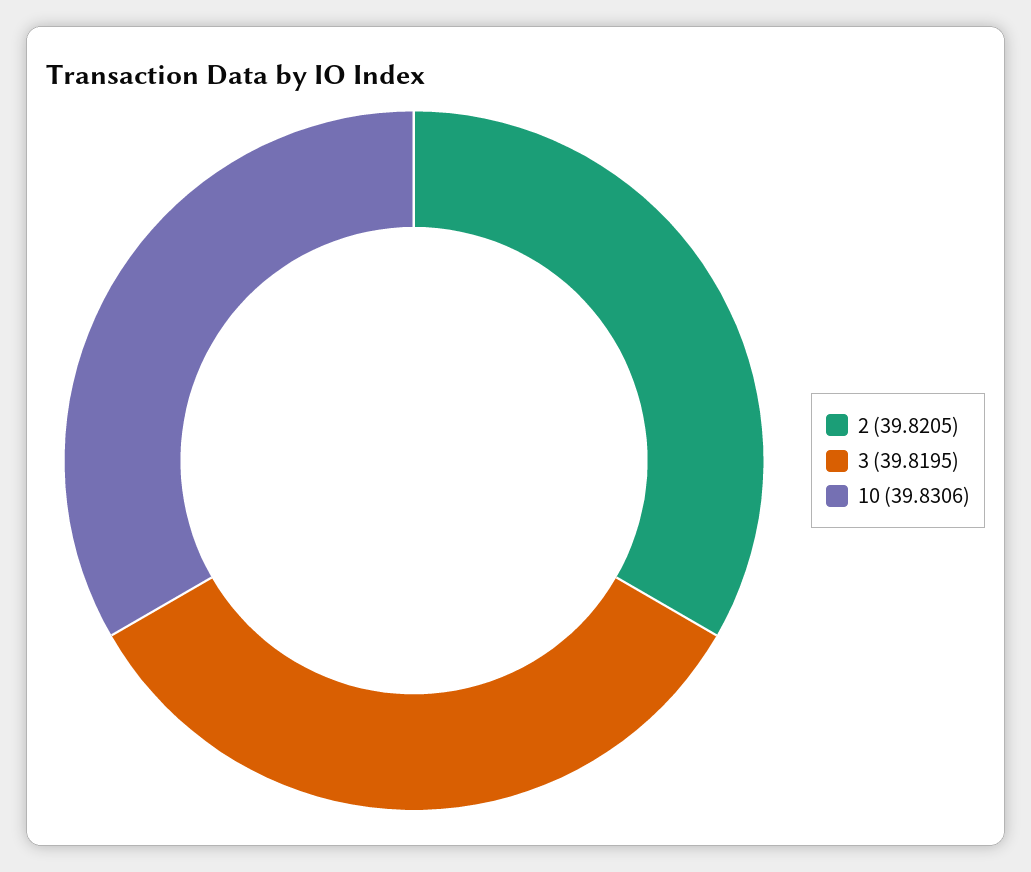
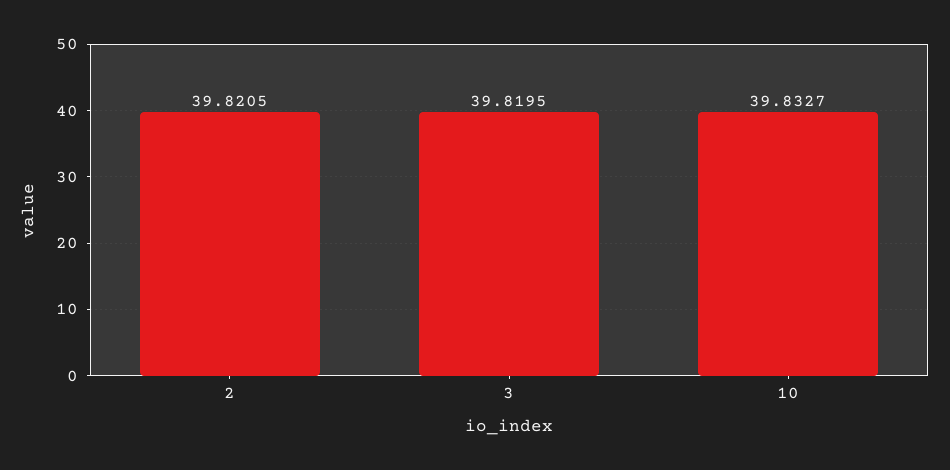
10: 39.8306 -> 39.8327

